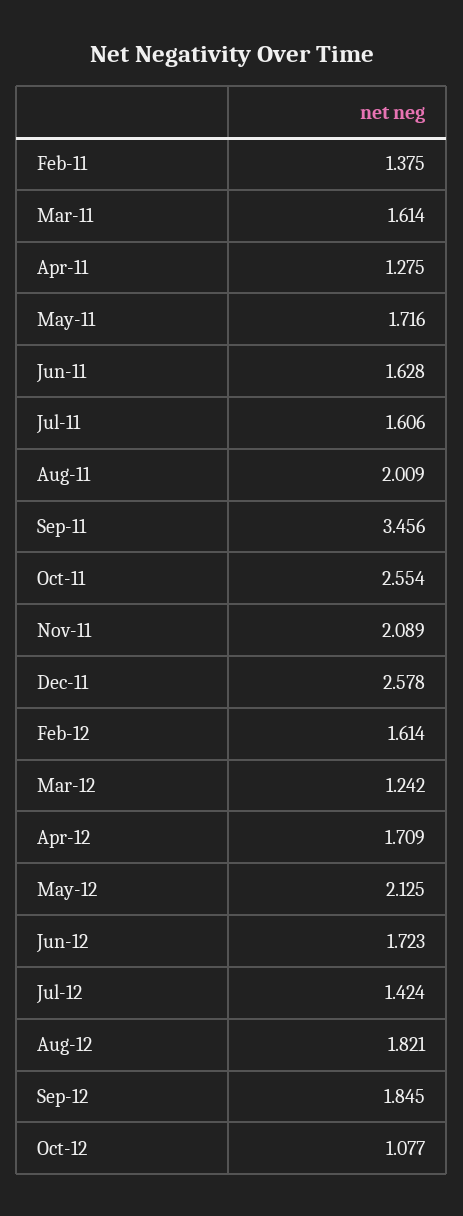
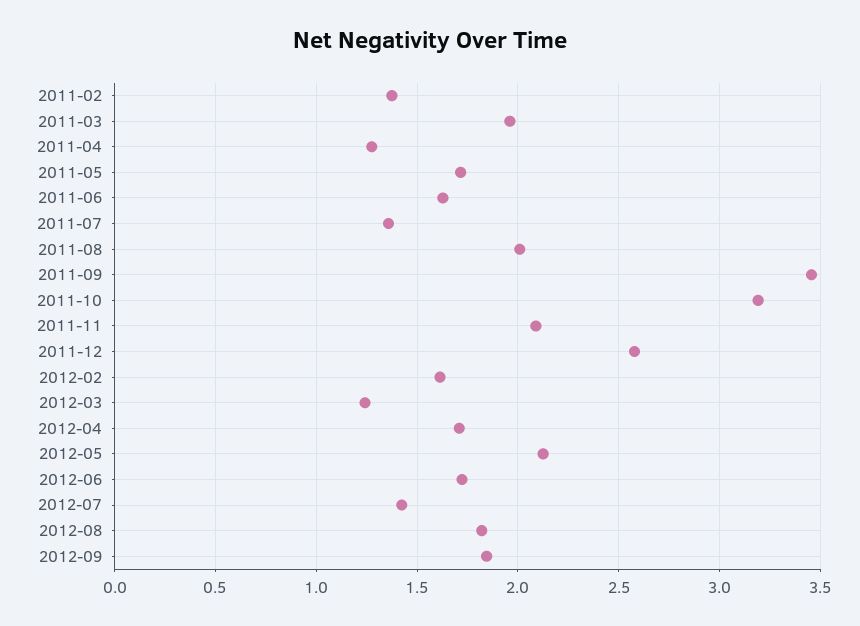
Mar-11: 1.614 -> 1.95
Jul-11: 1.606 -> 1.35
Oct-11: 2.554 -> 3.2
Oct-12: 1.077 -> none

